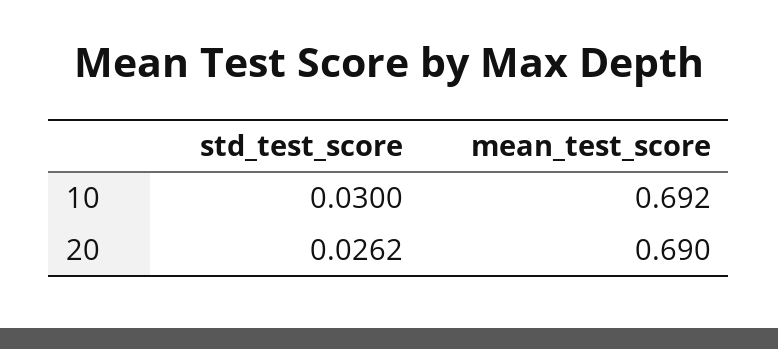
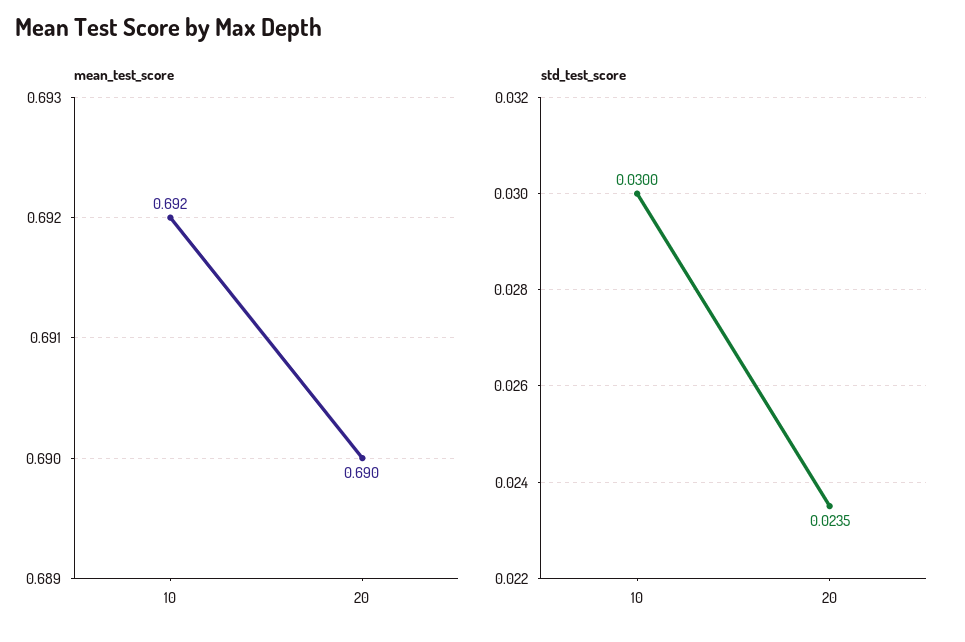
std_test_score, 20: 0.0262 -> 0.0235

